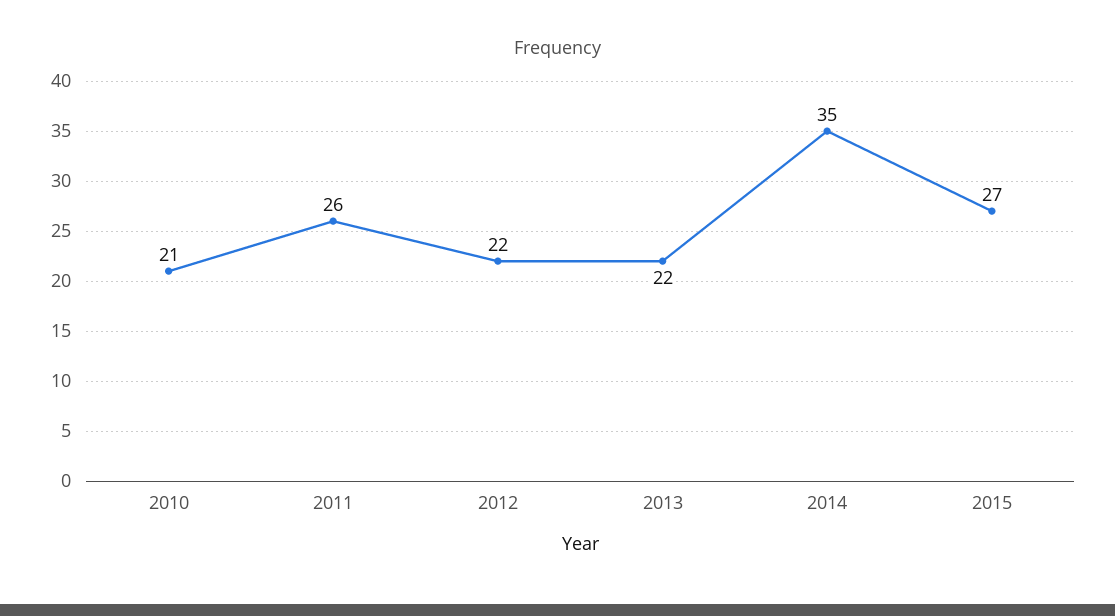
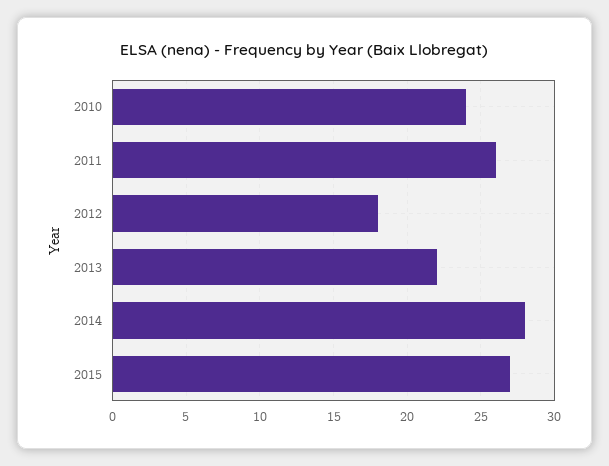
2010: 21 -> 24
2012: 22 -> 18
2014: 35 -> 28

